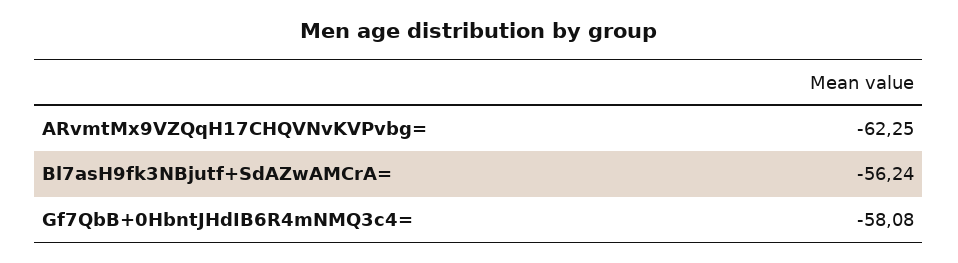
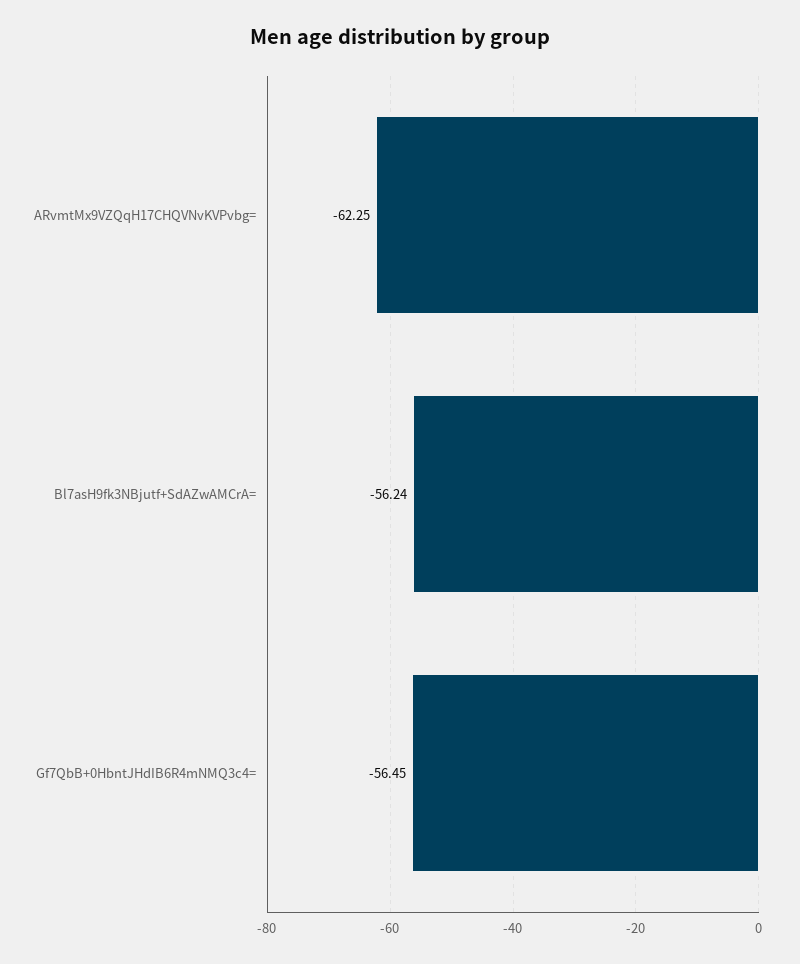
Gf7QbB+0HbntJHdIB6R4mNMQ3c4=: -58.08 -> -56.45

